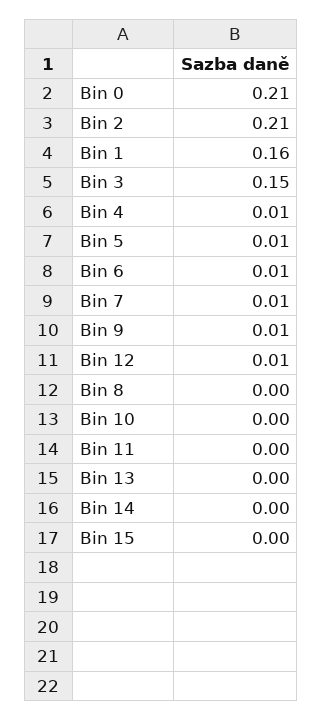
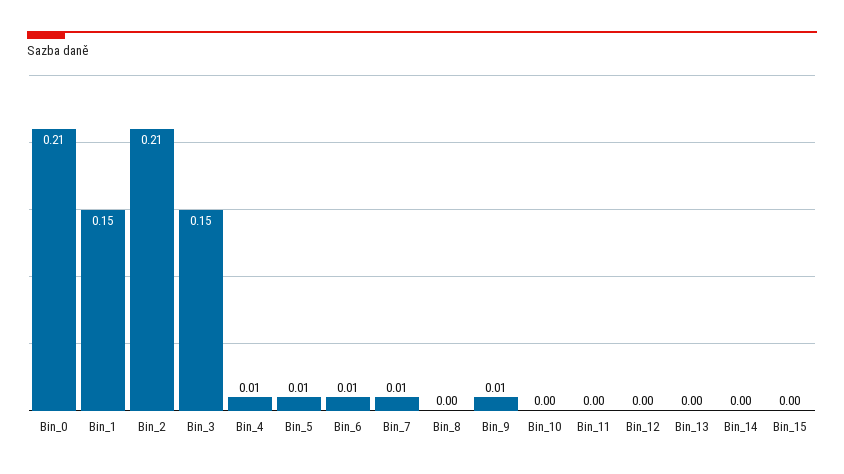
Bin 1: 0.16 -> 0.15
Bin 12: 0.01 -> 0

